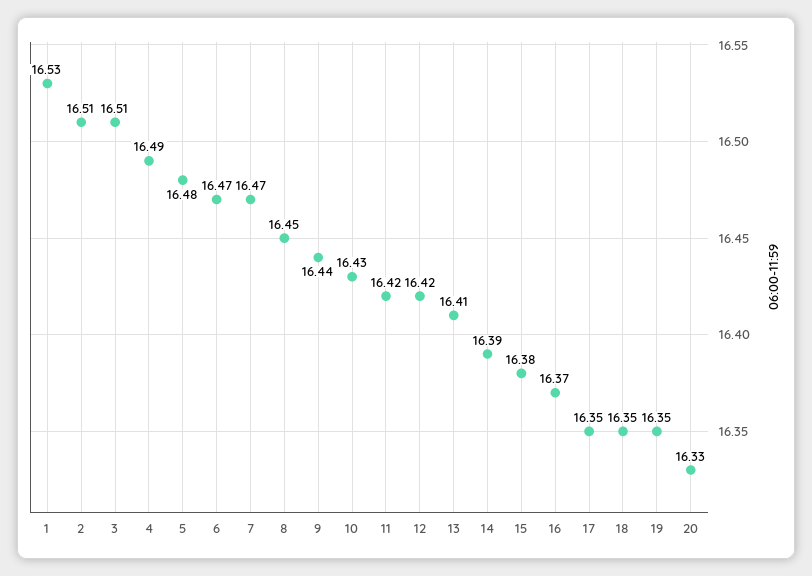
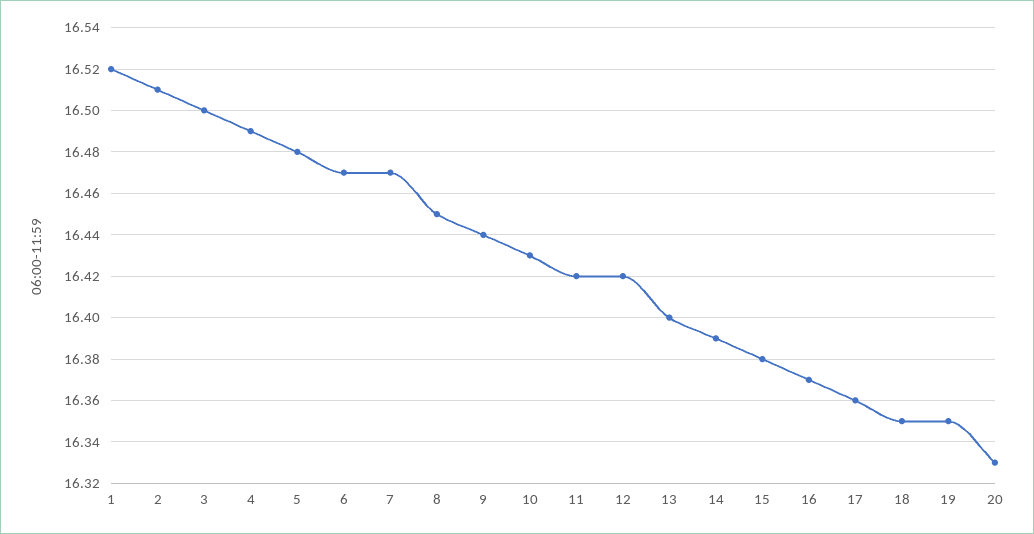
1: 16.53 -> 16.52
3: 16.51 -> 16.5
13: 16.41 -> 16.4
17: 16.35 -> 16.36

